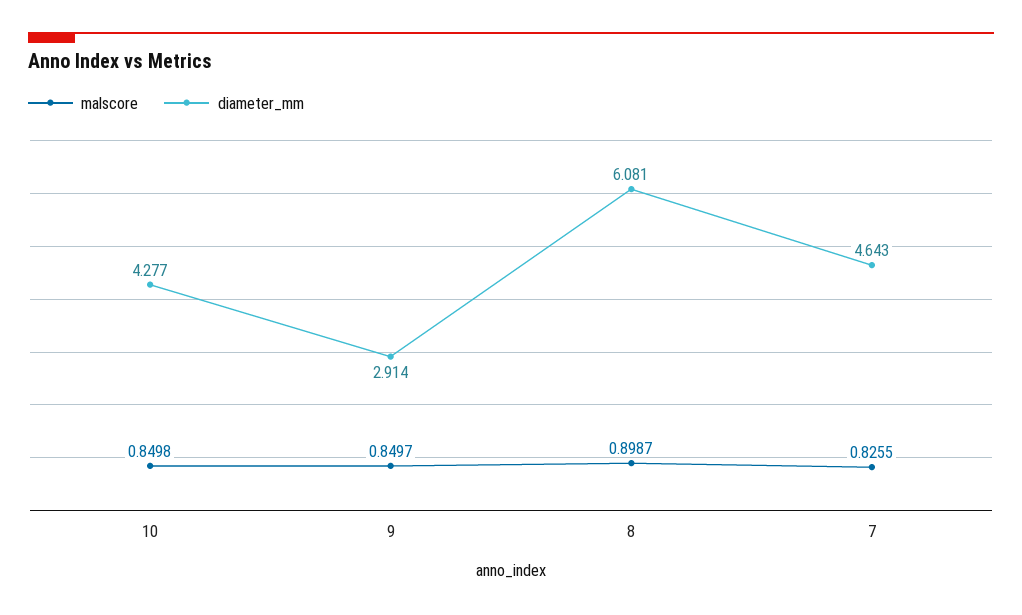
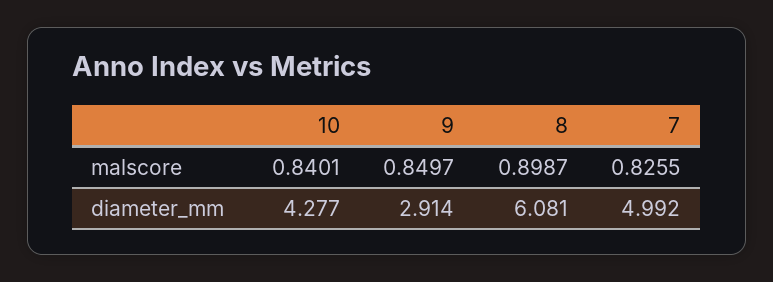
malscore, 10: 0.8498 -> 0.8401
diameter_mm, 7: 4.643 -> 4.992

